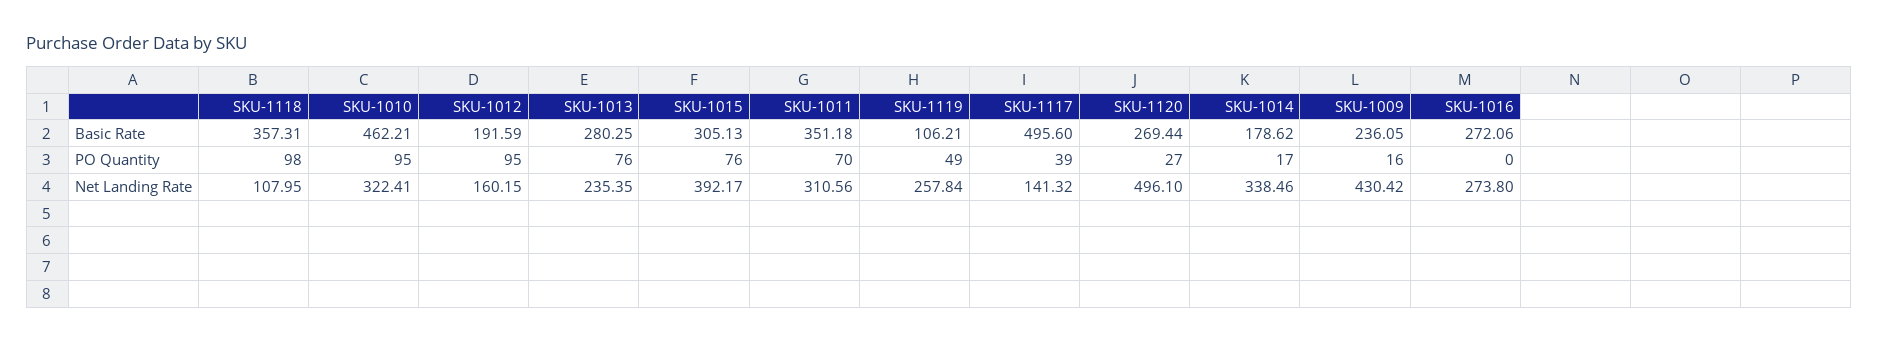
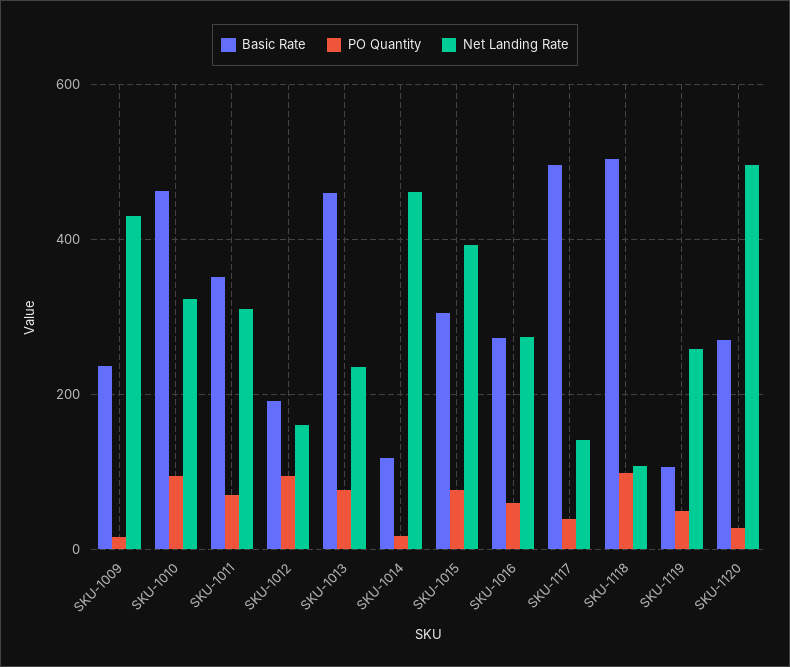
Basic Rate, SKU-1118: 357.31 -> 500
Basic Rate, SKU-1013: 280.25 -> 460
Basic Rate, SKU-1014: 178.62 -> 120
PO Quantity, SKU-1016: 0 -> 60
Net Landing Rate, SKU-1014: 338.46 -> 460

